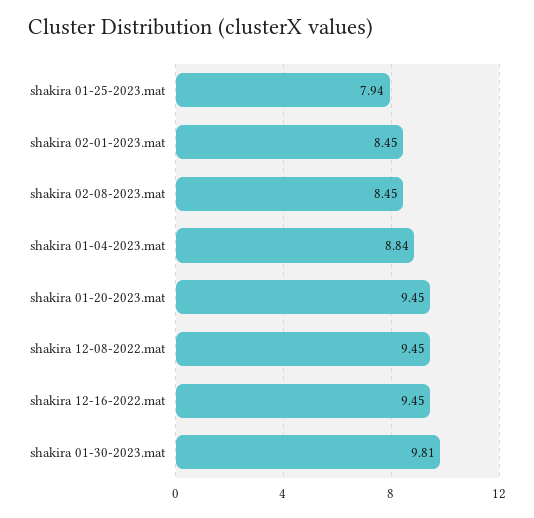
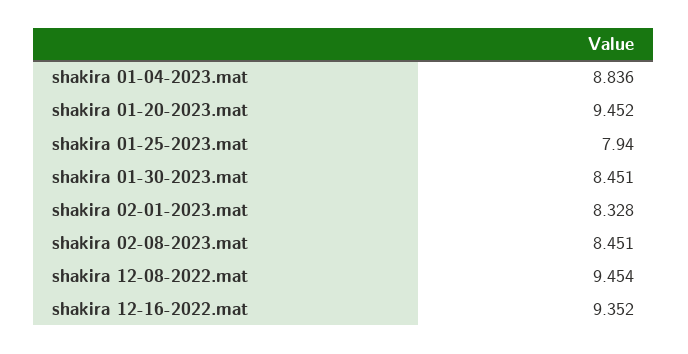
shakira 02-01-2023.mat: 8.45 -> 8.328
shakira 12-16-2022.mat: 9.45 -> 9.352
shakira 01-30-2023.mat: 9.81 -> 8.451

